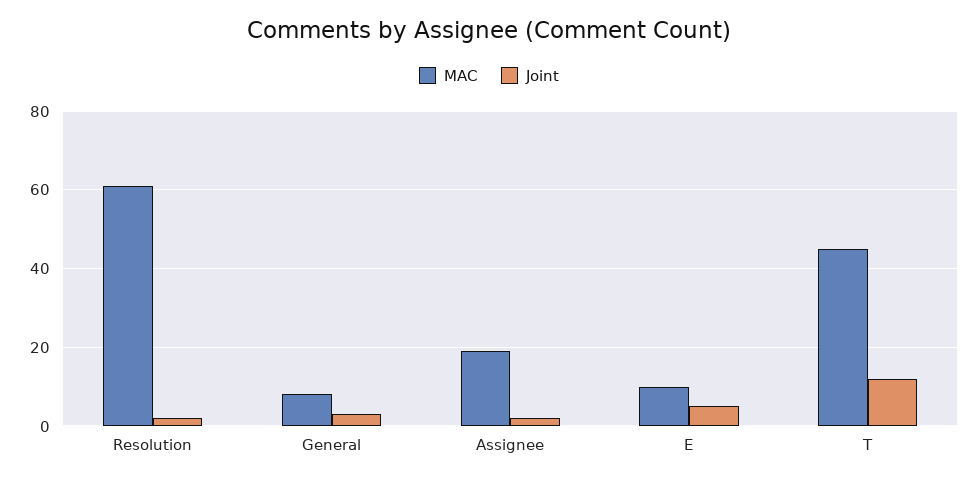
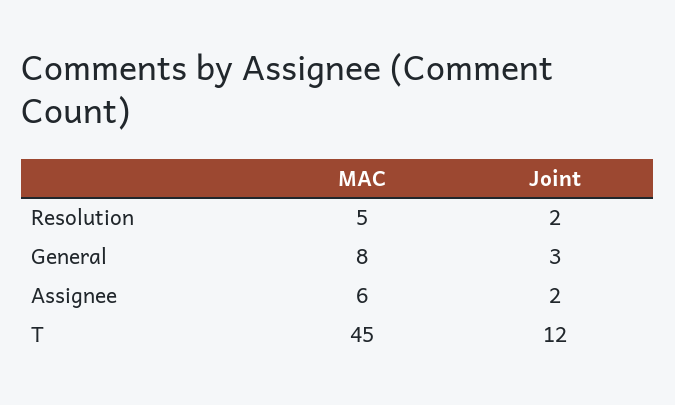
MAC, Resolution: 60 -> 5
MAC, Assignee: 20 -> 6
MAC, E: 10 -> none
Joint, E: 5 -> none

